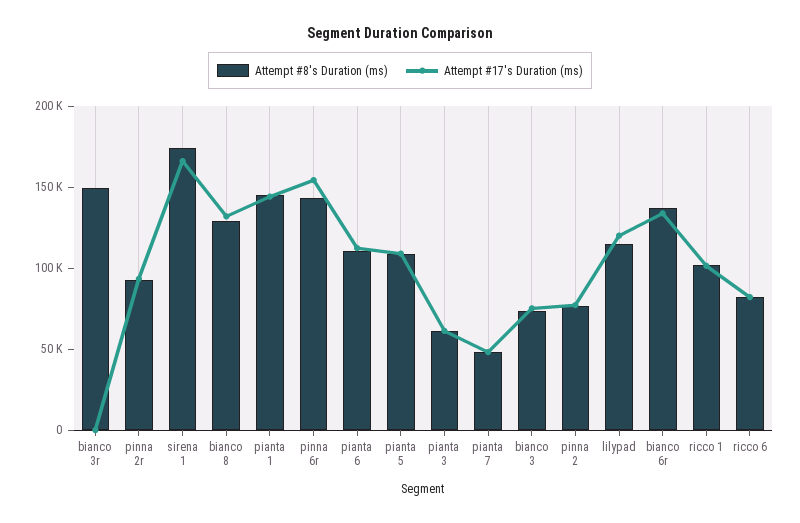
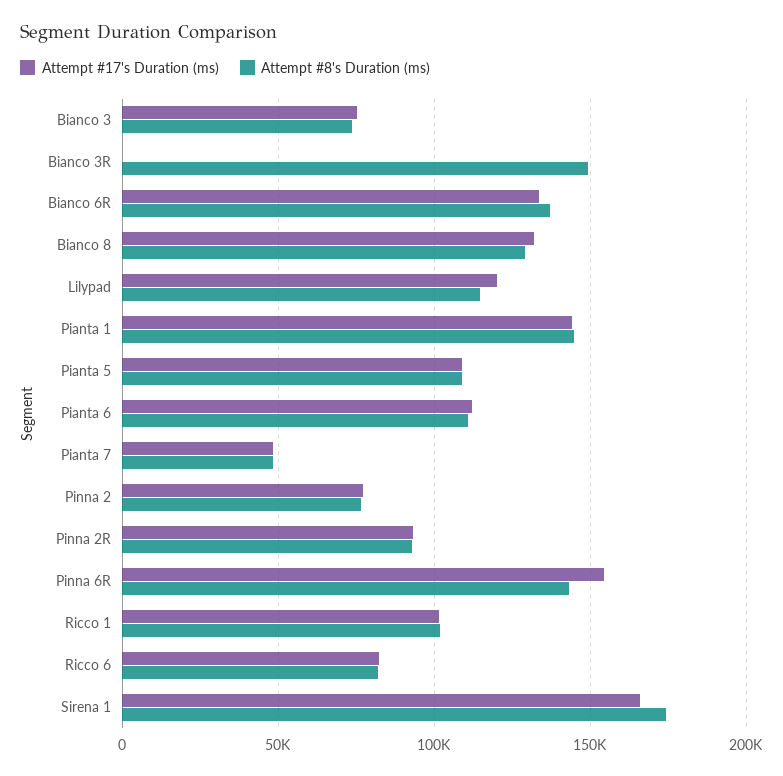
Attempt #8's Duration (ms), pianta 3: 60000 -> none
Attempt #17's Duration (ms), pianta 3: 60000 -> none

